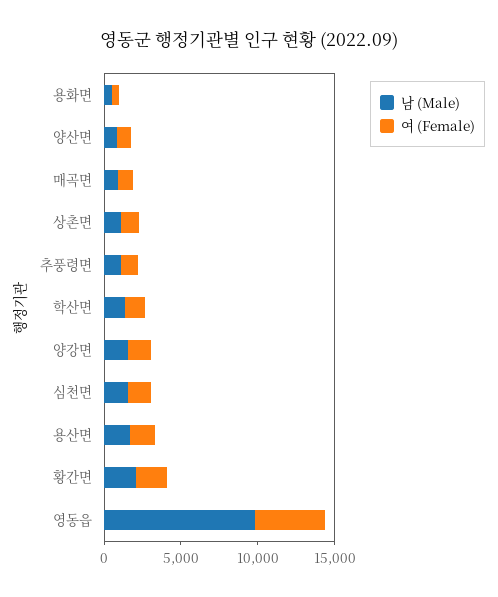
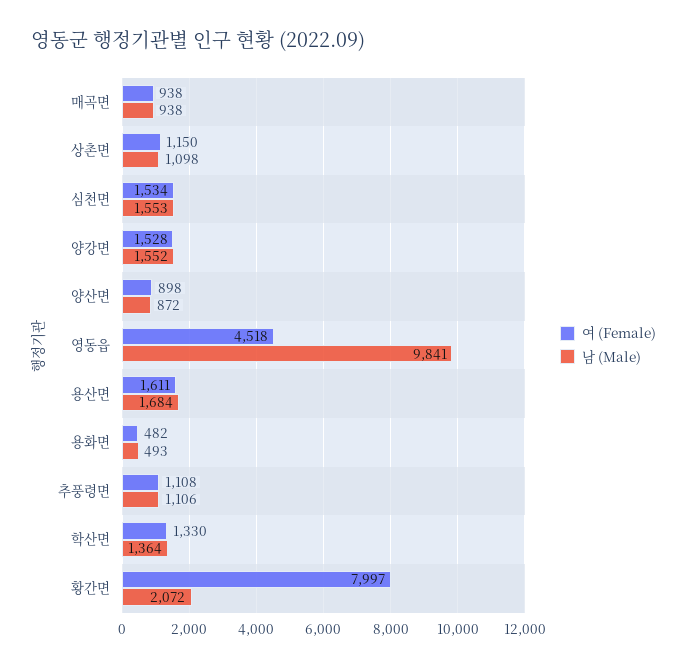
여 (Female), 황간면: 2000 -> 7997

